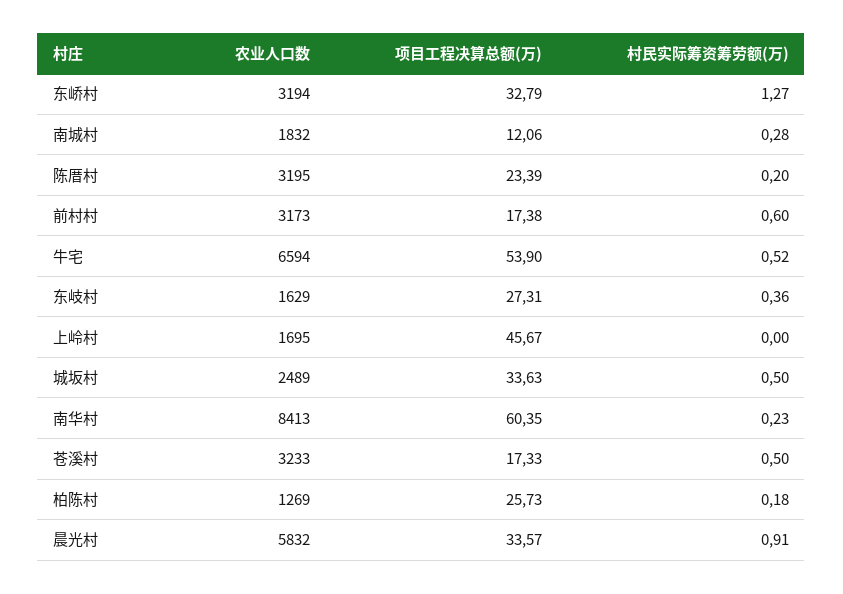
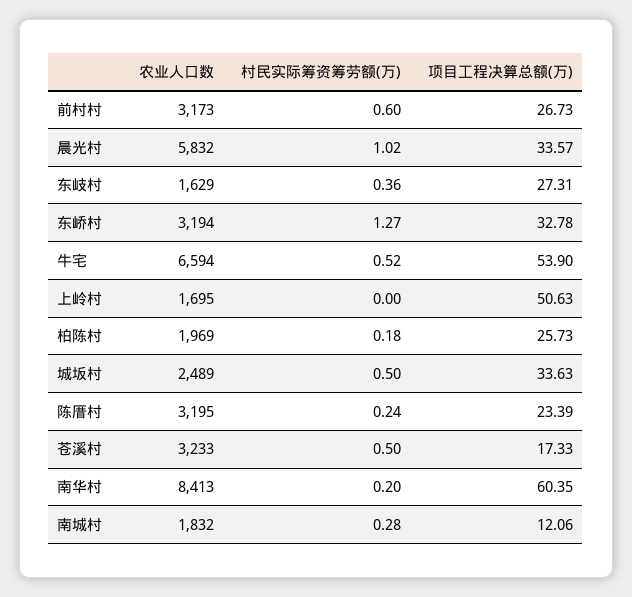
项目工程决算总额(万), 东峤村: 32.79 -> 32.78
村民实际筹资筹劳额(万), 陈厝村: 0.2 -> 0.24
项目工程决算总额(万), 前村村: 17.38 -> 26.73
项目工程决算总额(万), 上岭村: 45.67 -> 50.63
村民实际筹资筹劳额(万), 南华村: 0.23 -> 0.2
农业人口数, 柏陈村: 1269 -> 1969
村民实际筹资筹劳额(万), 晨光村: 0.91 -> 1.02

